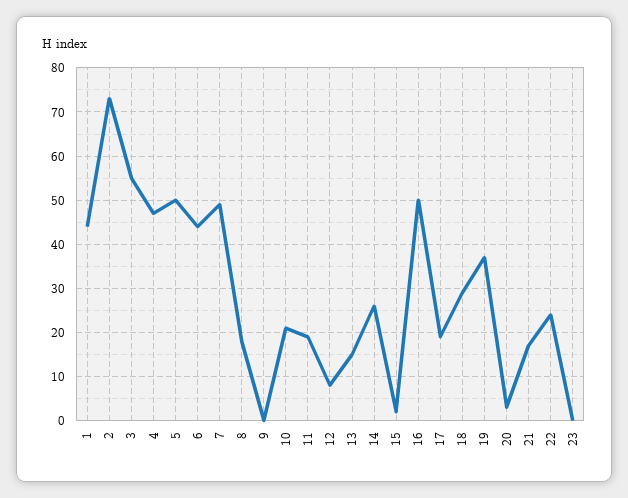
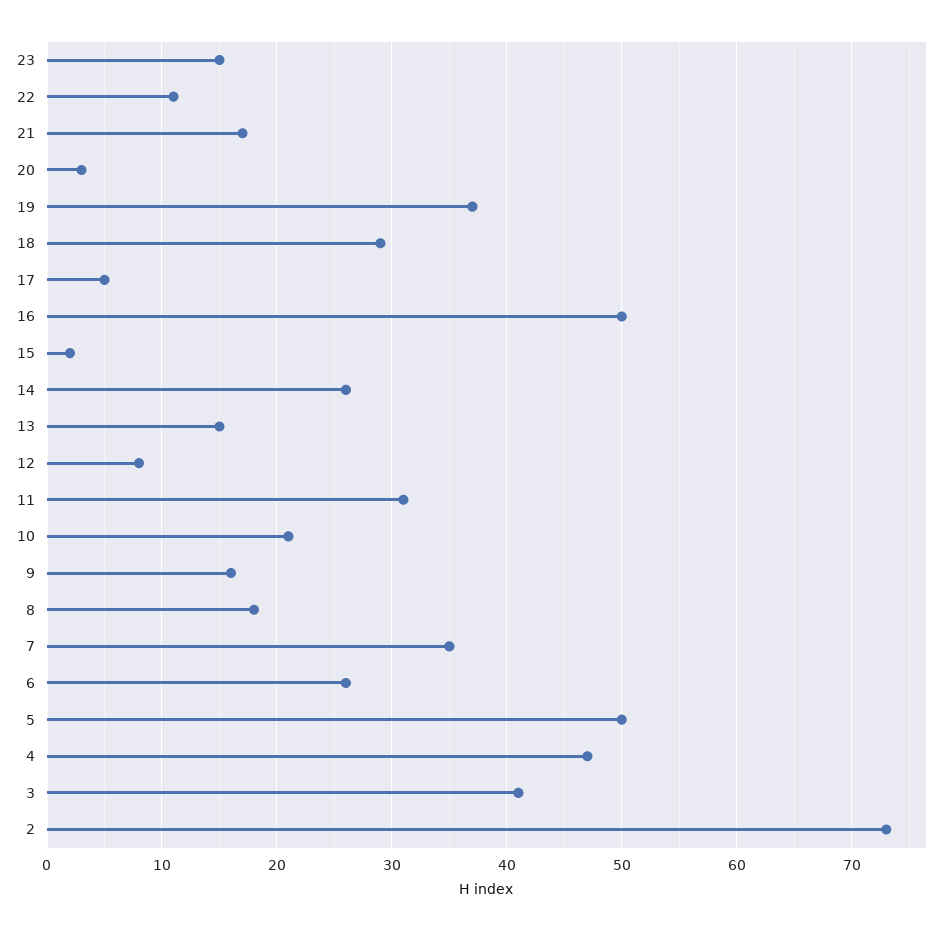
1: 45 -> none
3: 55 -> 41
6: 45 -> 26
7: 50 -> 35
9: 0 -> 16
11: 20 -> 31
17: 20 -> 5
22: 25 -> 11
23: 0 -> 15

